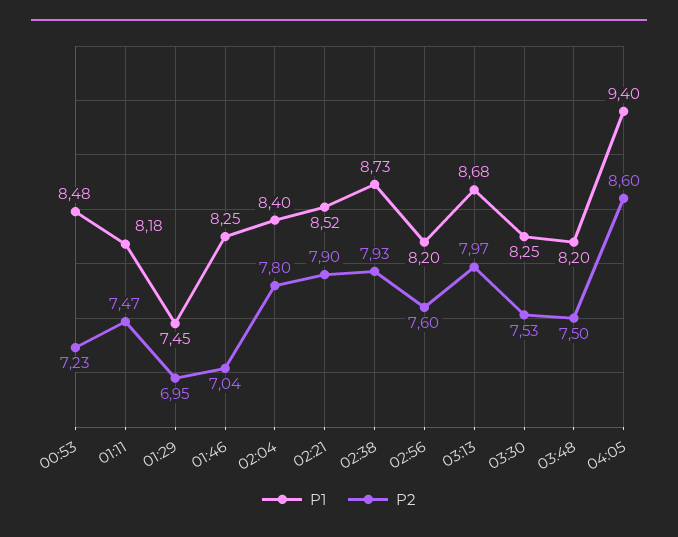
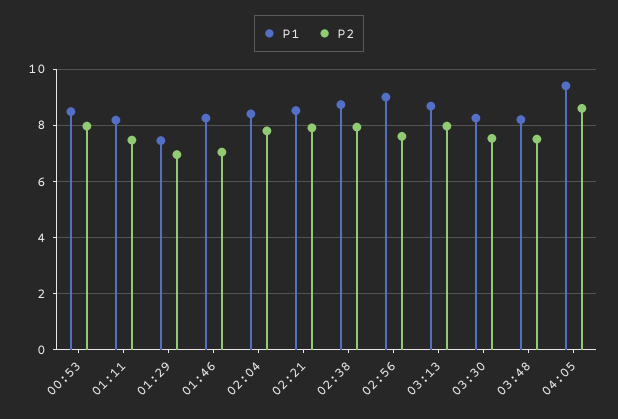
P2, 00:53: 7.23 -> 8
P1, 02:56: 8.2 -> 9

